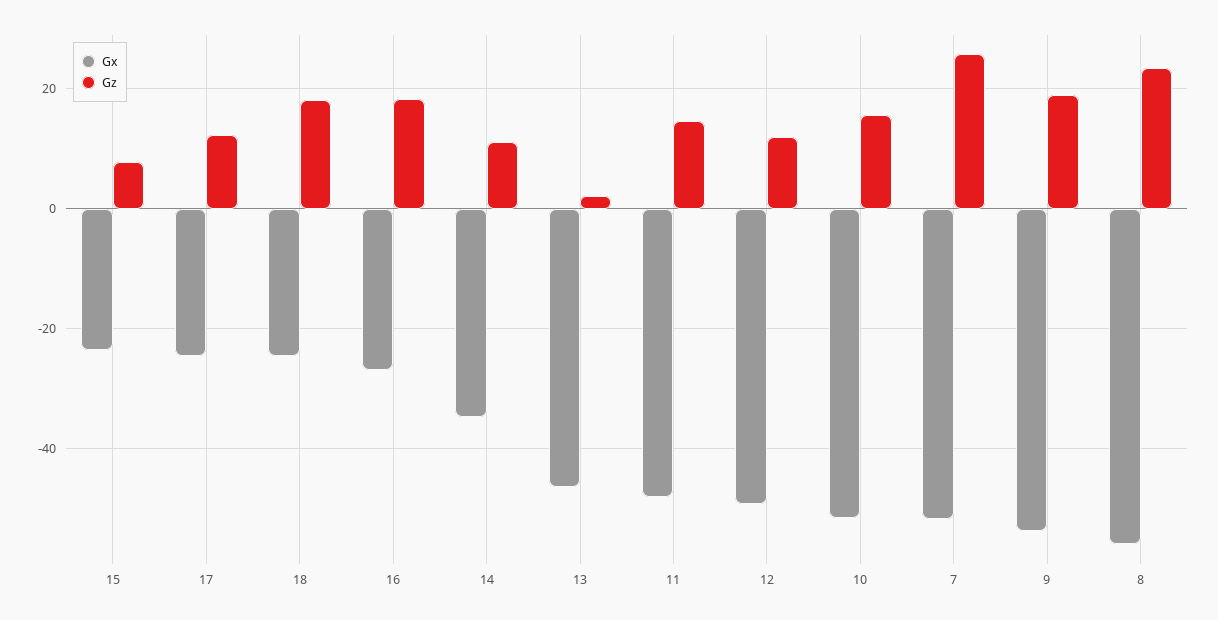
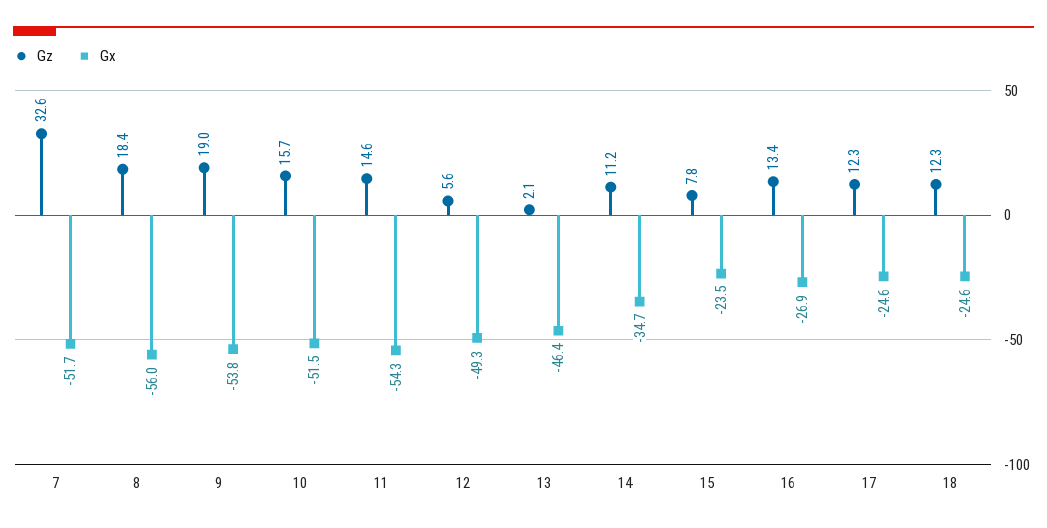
Gz, 18: 18 -> 12.3
Gz, 16: 18 -> 13.4
Gx, 11: -48 -> -54.3
Gz, 12: 12 -> 5.6
Gz, 7: 26 -> 32.6
Gz, 8: 24 -> 18.4

